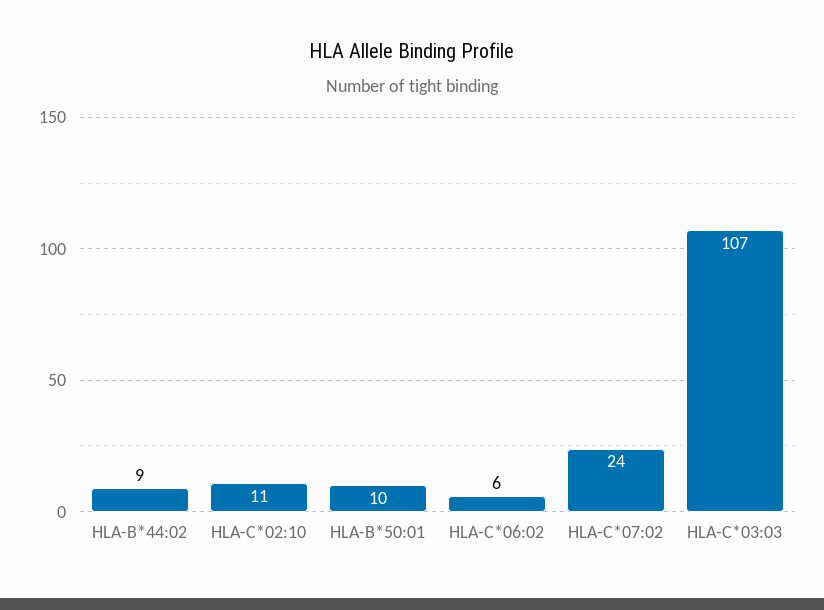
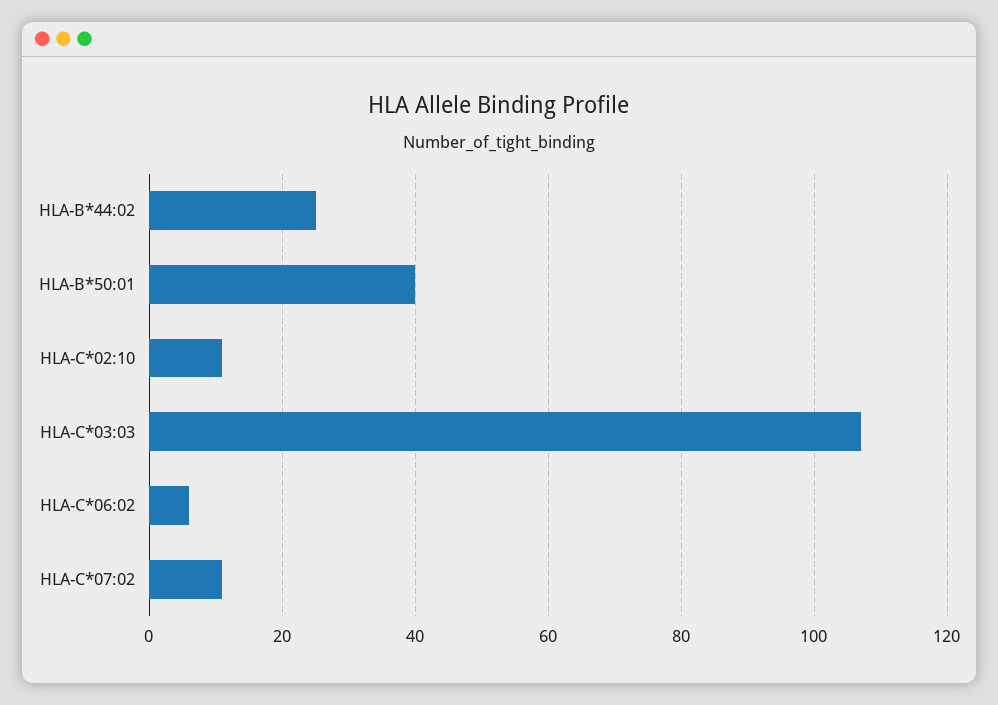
HLA-B*44:02: 9 -> 25
HLA-B*50:01: 10 -> 40
HLA-C*07:02: 24 -> 10

